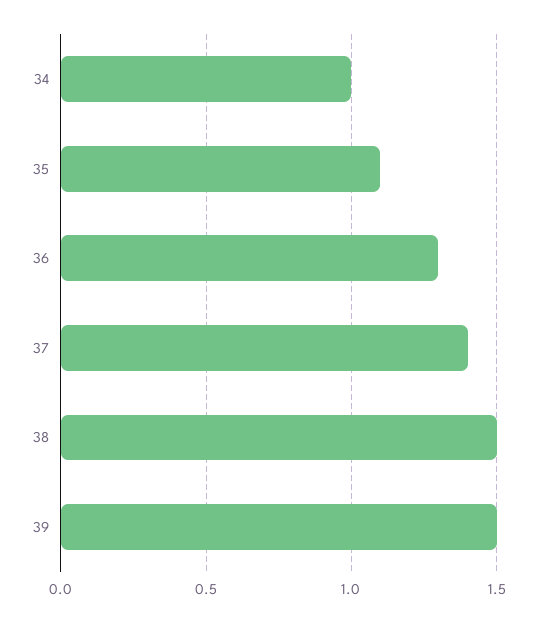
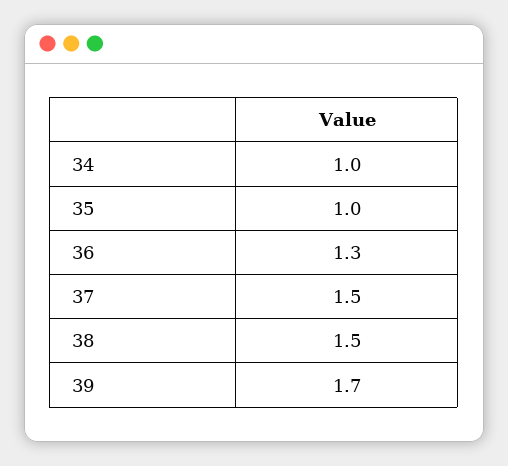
35: 1.1 -> 1
37: 1.4 -> 1.5
39: 1.5 -> 1.7

